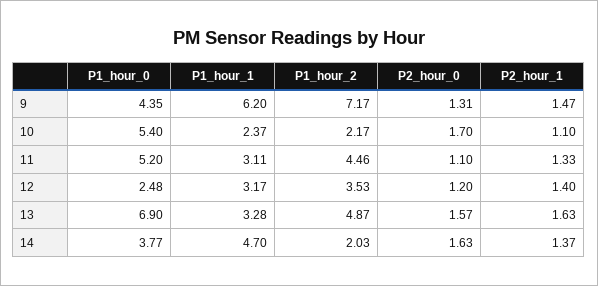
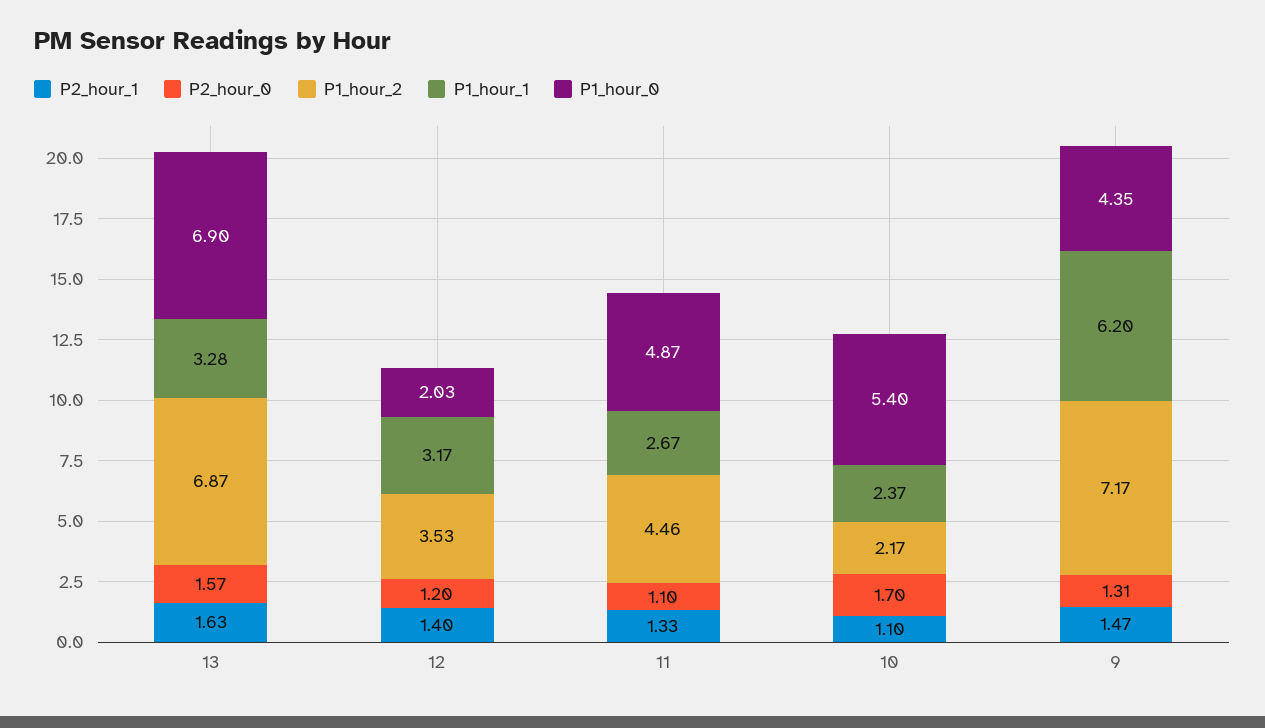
P1_hour_0, 11: 5.2 -> 4.87
P1_hour_1, 11: 3.11 -> 2.67
P1_hour_0, 12: 2.48 -> 2.03
P1_hour_2, 13: 4.87 -> 6.87
P1_hour_0, 14: 3.77 -> none
P1_hour_1, 14: 4.7 -> none
P1_hour_2, 14: 2.03 -> none
P2_hour_0, 14: 1.63 -> none
P2_hour_1, 14: 1.37 -> none

